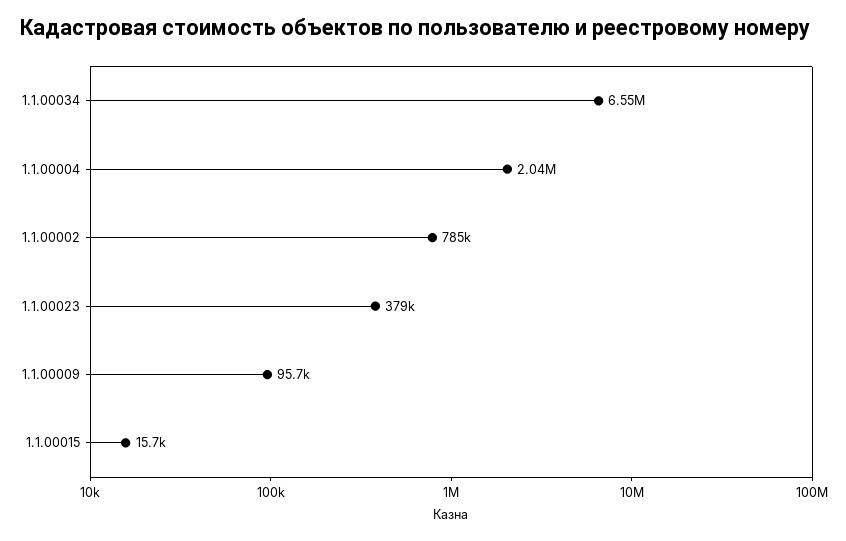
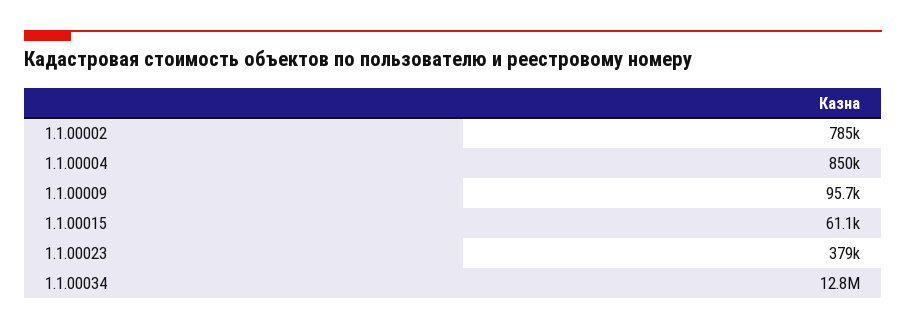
1.1.00034: 6550000 -> 12800000
1.1.00004: 2040000 -> 850000
1.1.00015: 15700 -> 61100

